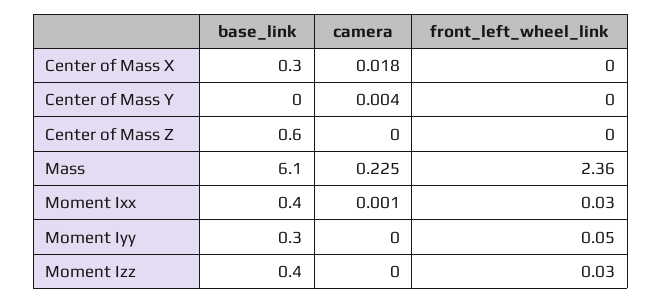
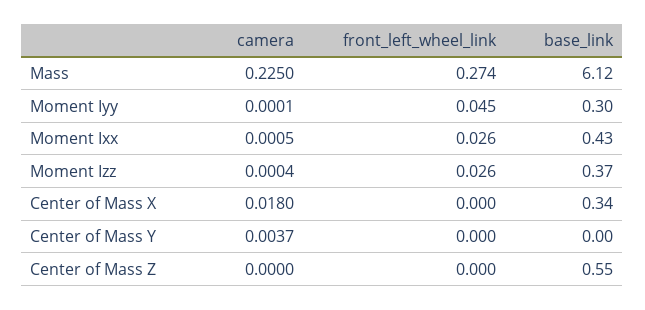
front_left_wheel_link, Mass: 2.36 -> 0.274

